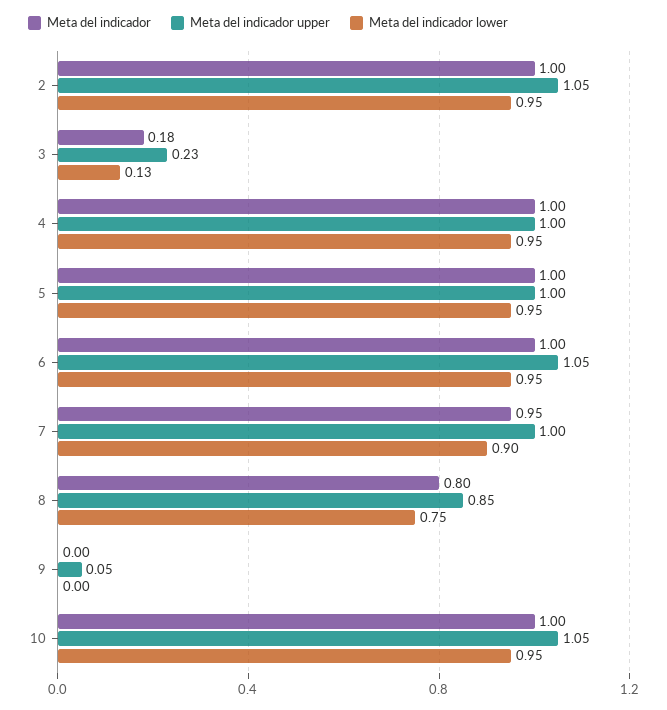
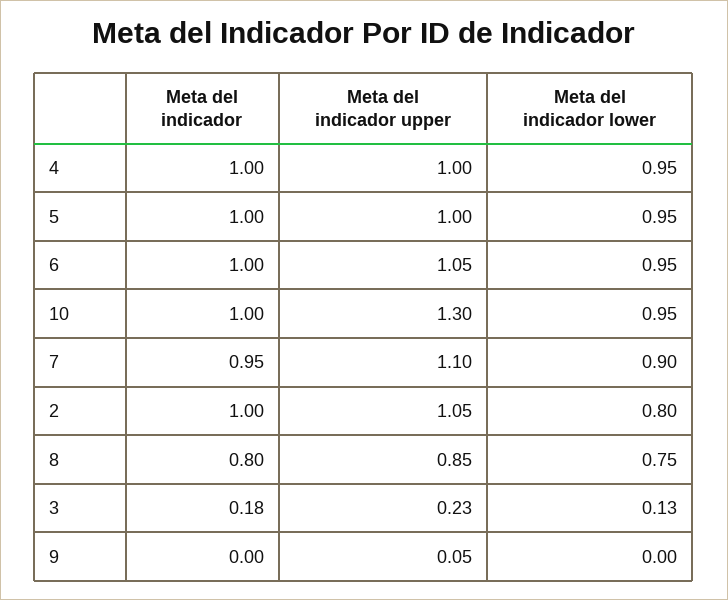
Meta del indicador lower, 2: 0.95 -> 0.8
Meta del indicador upper, 7: 1 -> 1.1
Meta del indicador upper, 10: 1.05 -> 1.3

